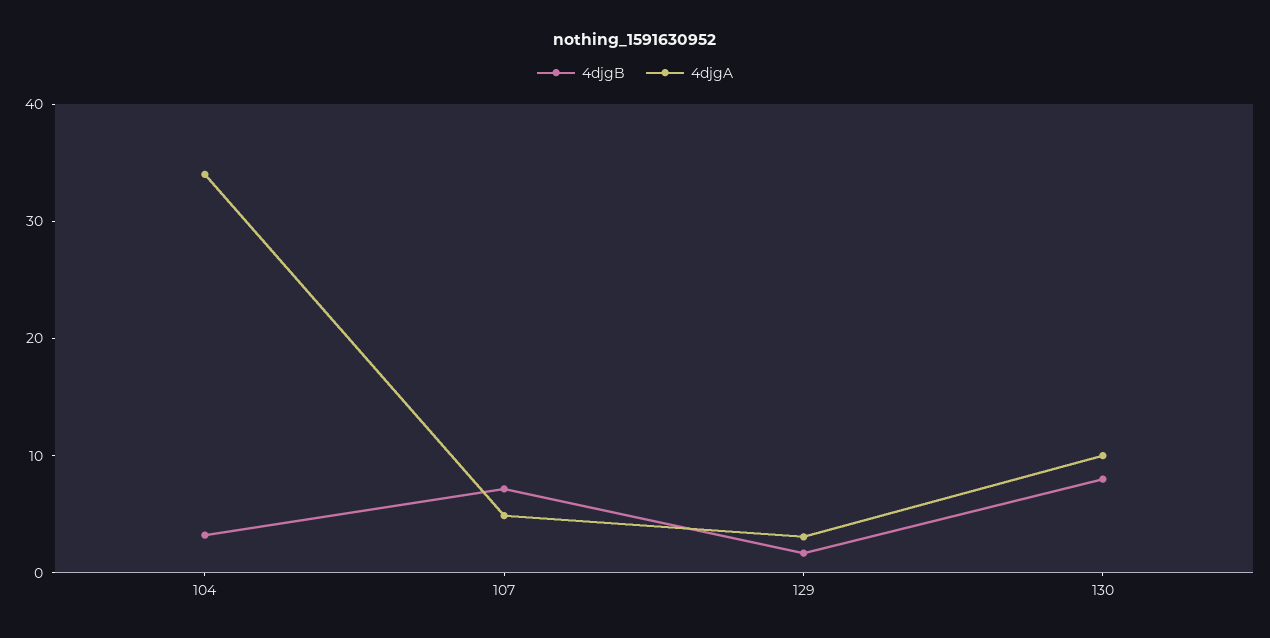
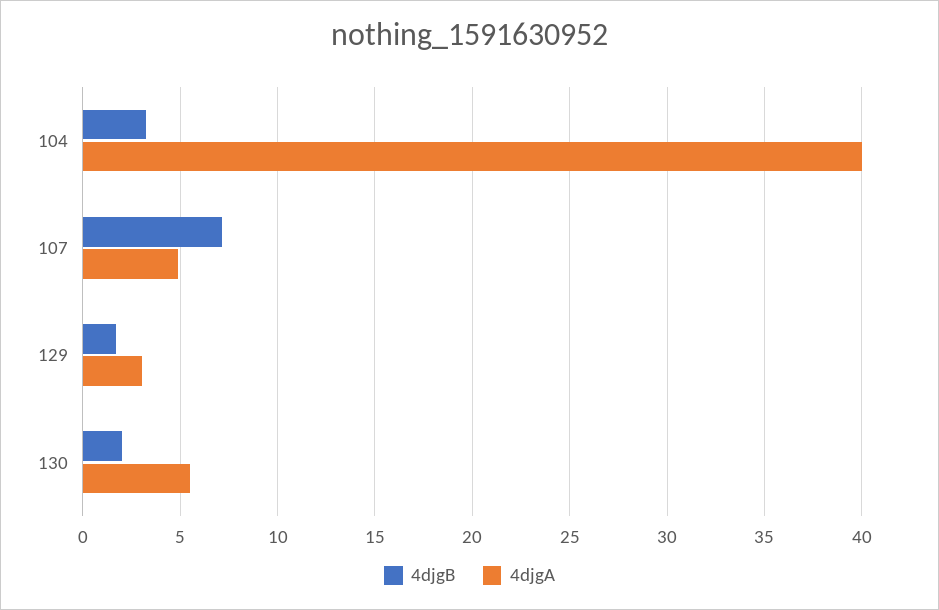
4djgA, 104: 34 -> 40
4djgB, 130: 8 -> 2
4djgA, 130: 10 -> 5.5

